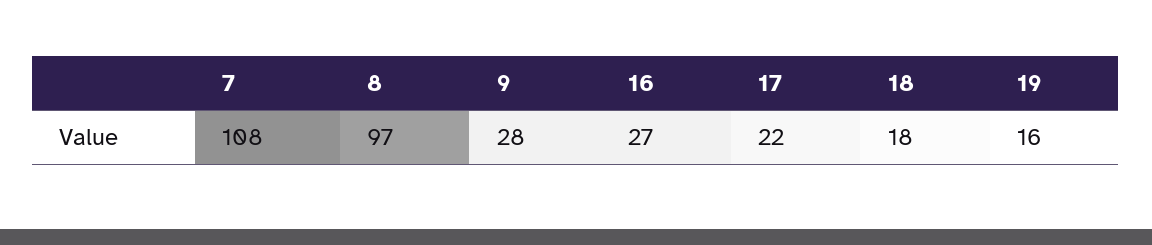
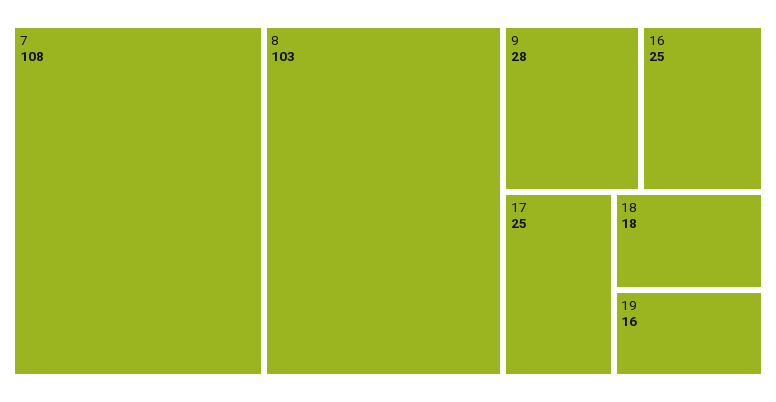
8: 97 -> 103
16: 27 -> 25
17: 22 -> 25

